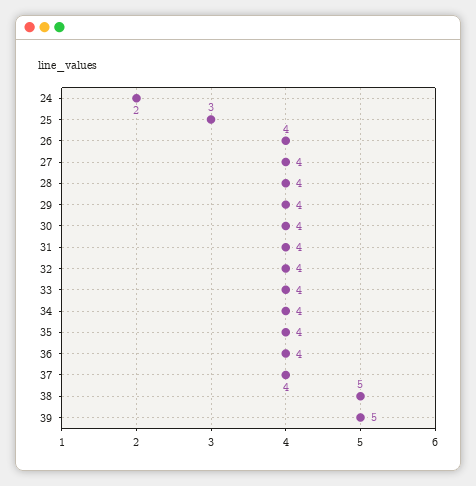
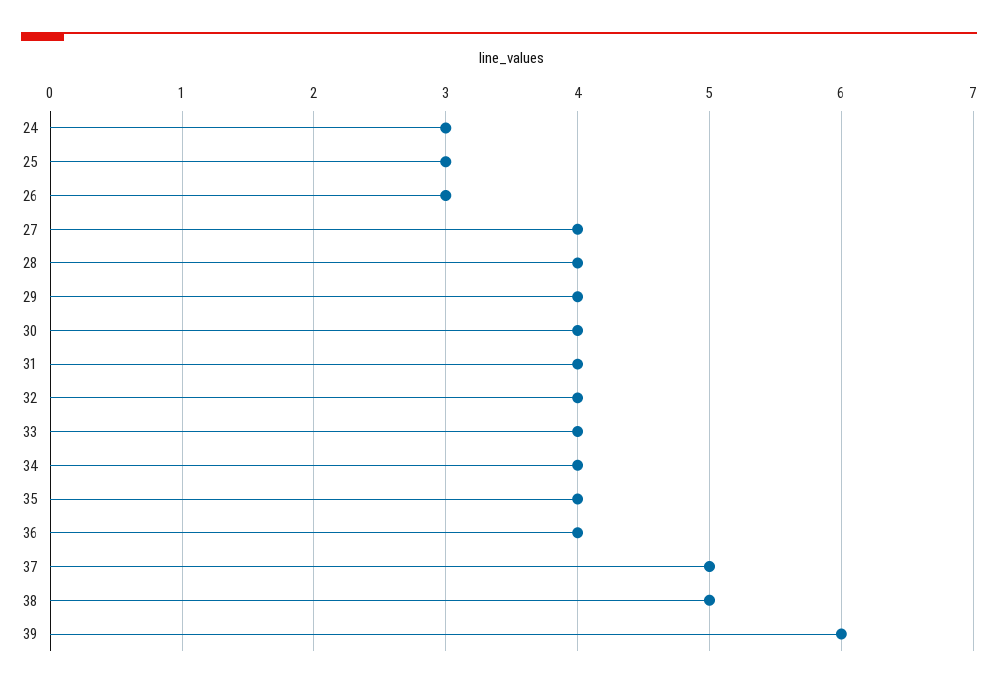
24: 2 -> 3
26: 4 -> 3
37: 4 -> 5
39: 5 -> 6

